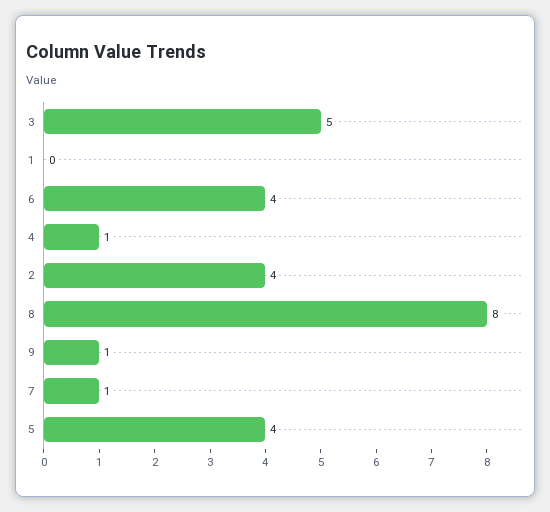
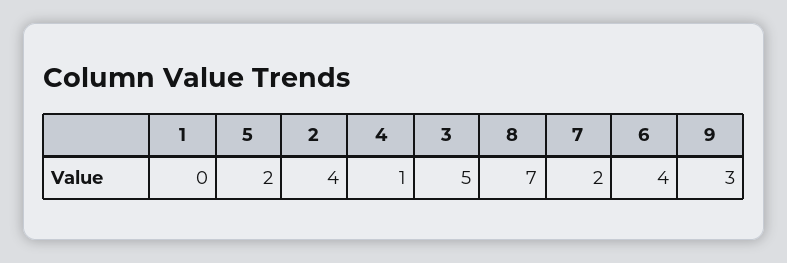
8: 8 -> 7
9: 1 -> 3
7: 1 -> 2
5: 4 -> 2

